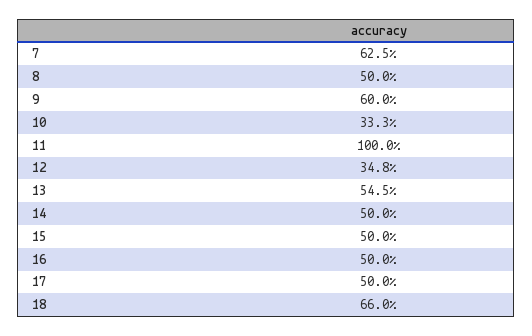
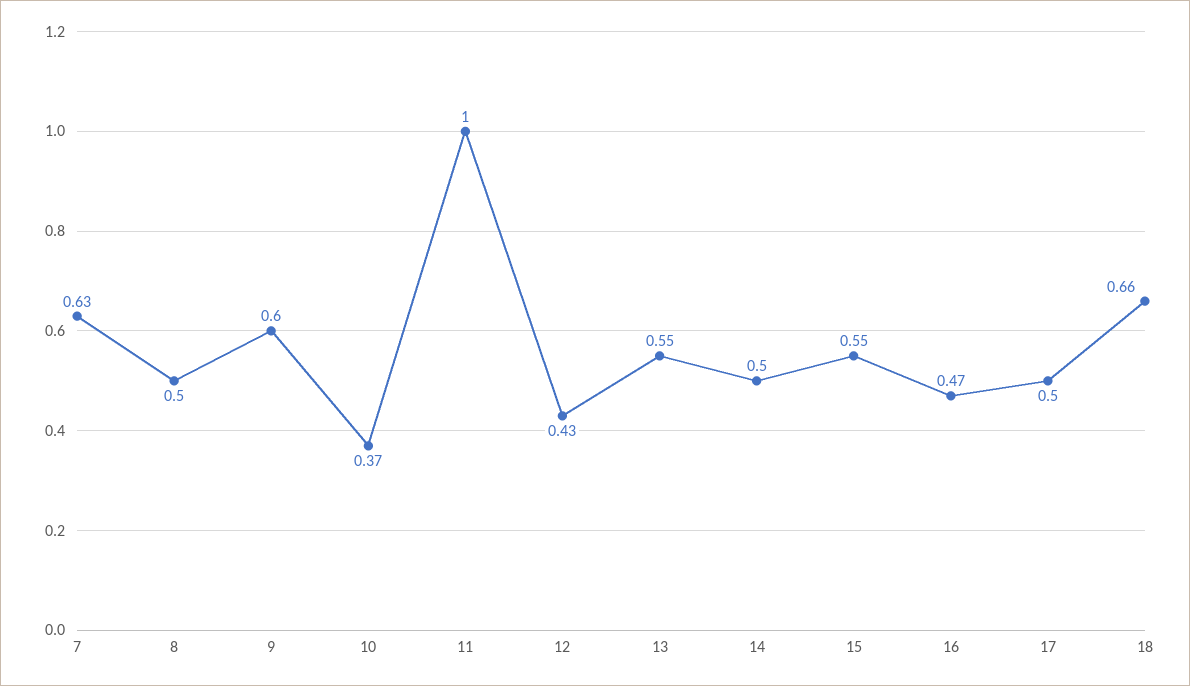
10: 0.333 -> 0.37
12: 0.348 -> 0.43
15: 0.5 -> 0.55
16: 0.5 -> 0.47

